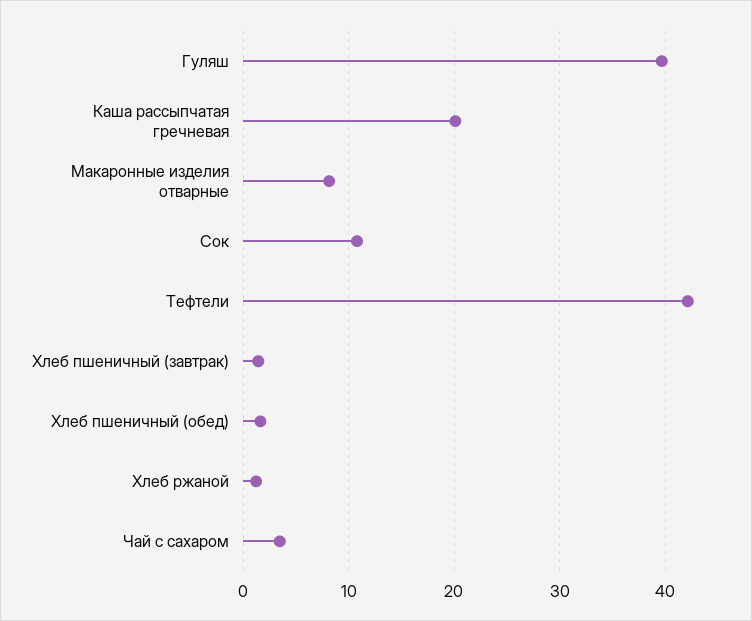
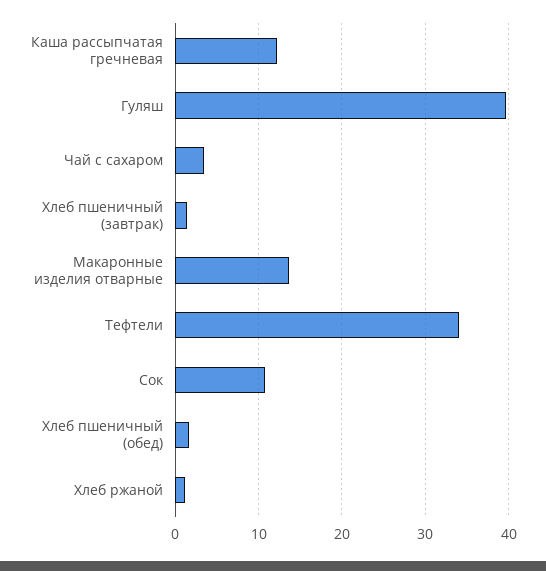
Каша рассыпчатая гречневая: 20 -> 12
Макаронные изделия отварные: 8 -> 14
Тефтели: 42 -> 34

